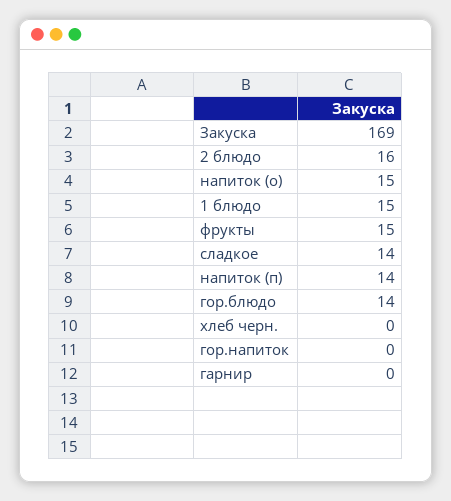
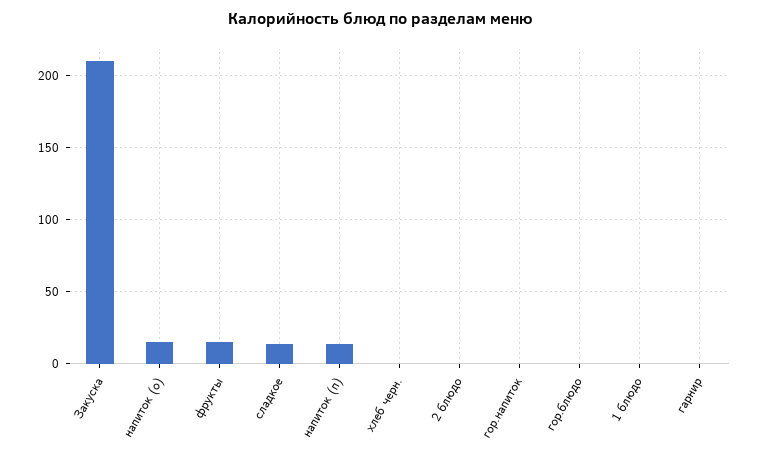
Закуска: 169 -> 210
2 блюдо: 16 -> 0
1 блюдо: 15 -> 0
гор.блюдо: 14 -> 0

